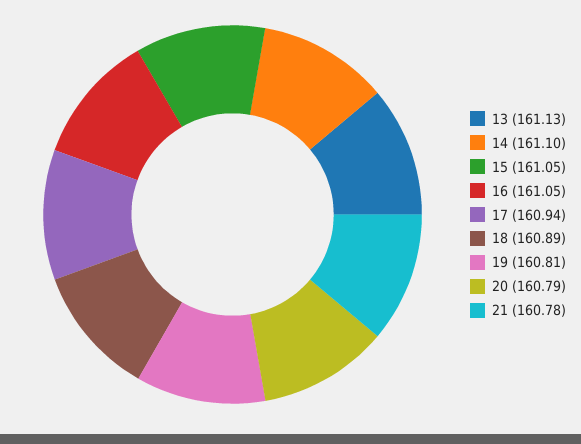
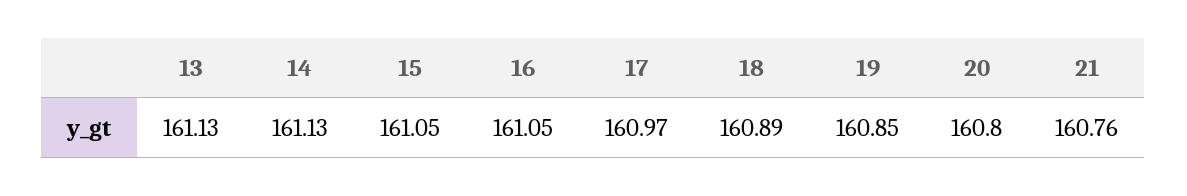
14: 161.1 -> 161.13
17: 160.94 -> 160.97
19: 160.81 -> 160.85
20: 160.79 -> 160.8
21: 160.78 -> 160.76

